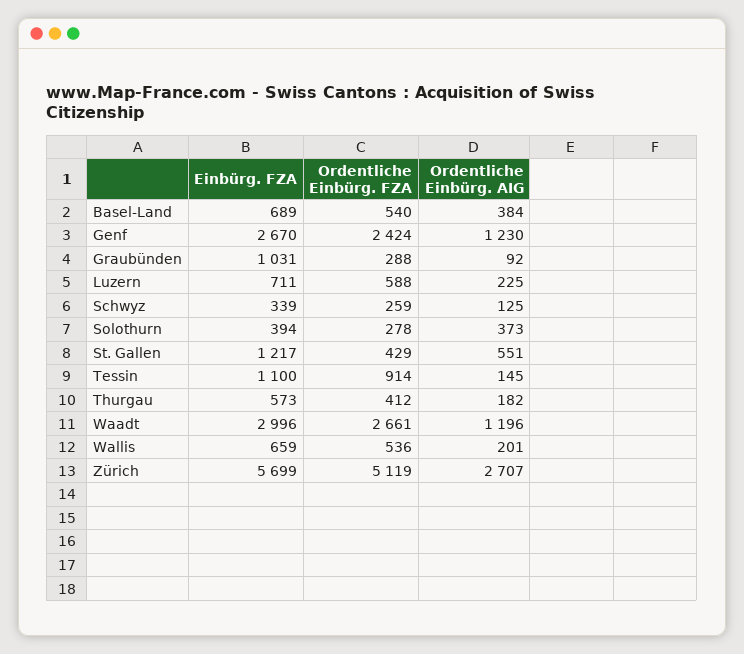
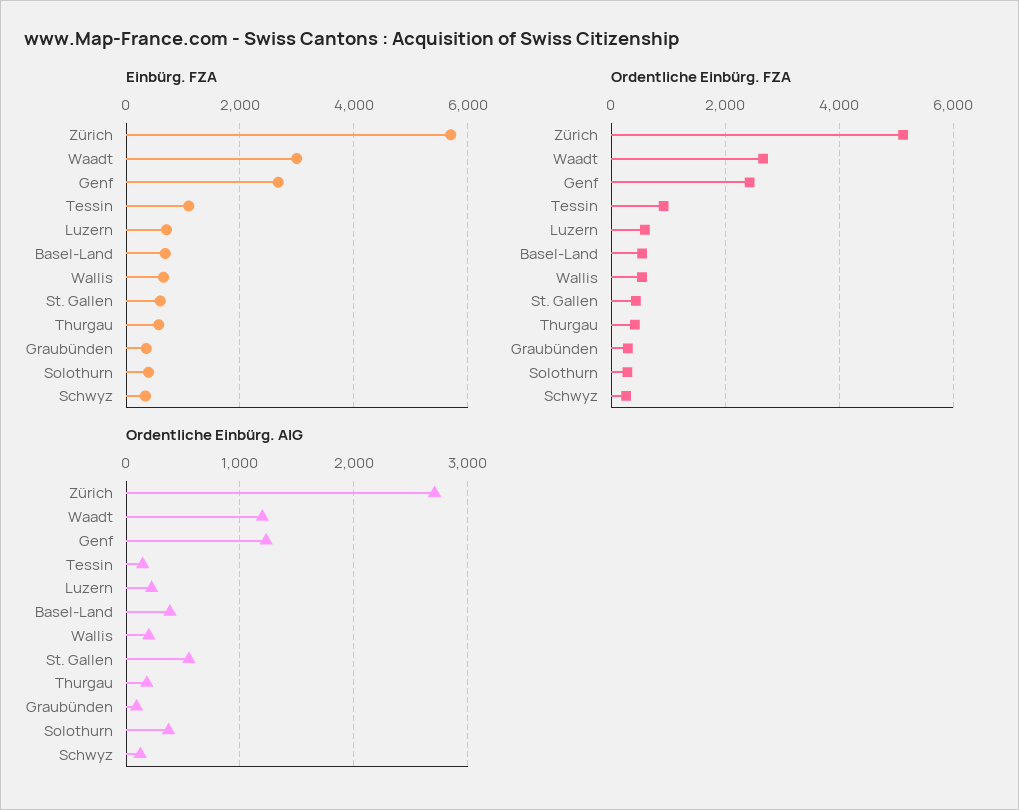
Einbürg. FZA, Graubünden: 1031 -> 400
Einbürg. FZA, St. Gallen: 1217 -> 600

